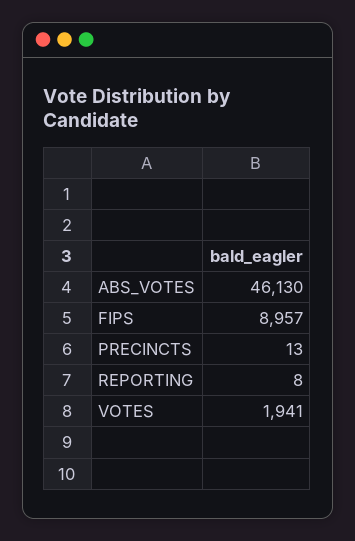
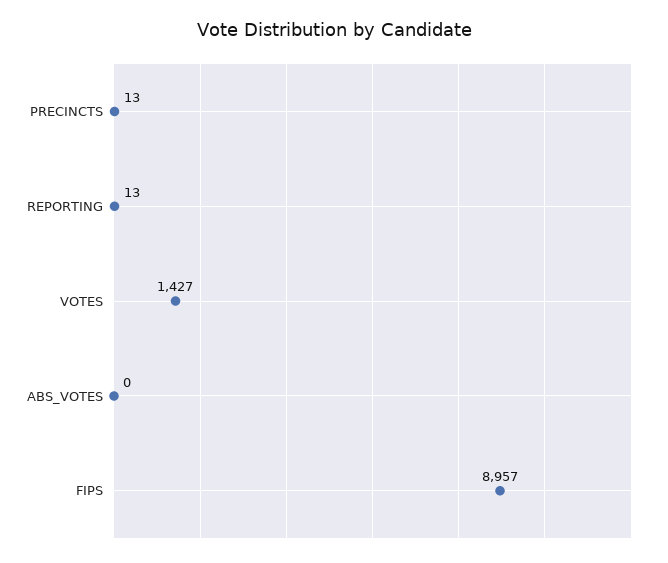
ABS_VOTES: 46130 -> 0
REPORTING: 8 -> 13
VOTES: 1941 -> 1427

